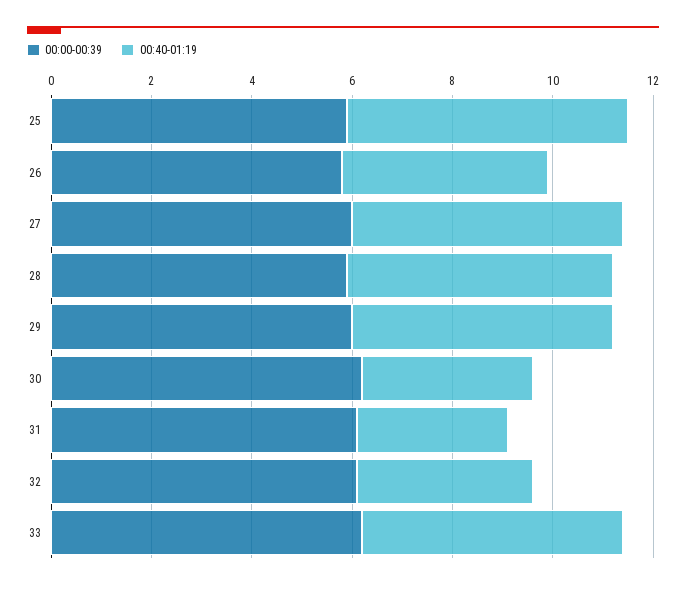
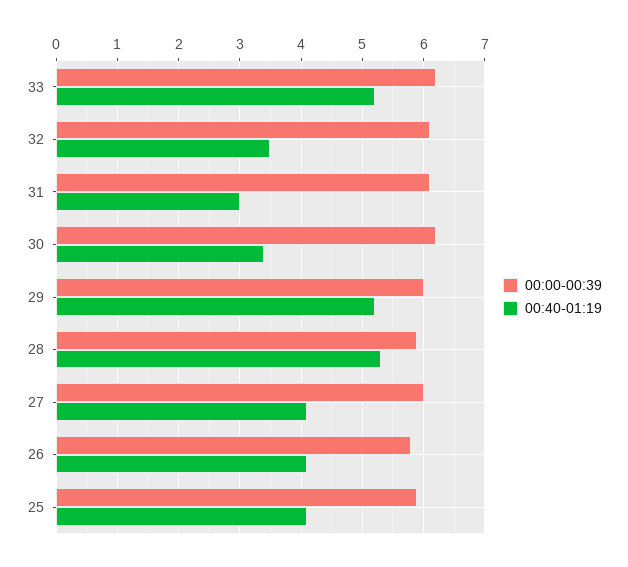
00:40-01:19, 25: 5.5 -> 4.1
00:40-01:19, 27: 5.5 -> 4.1

